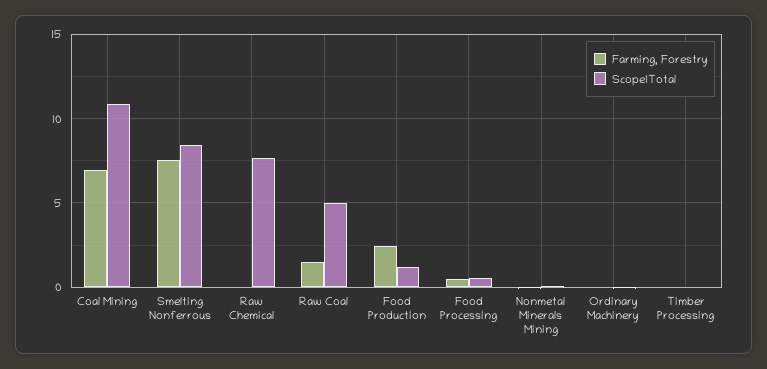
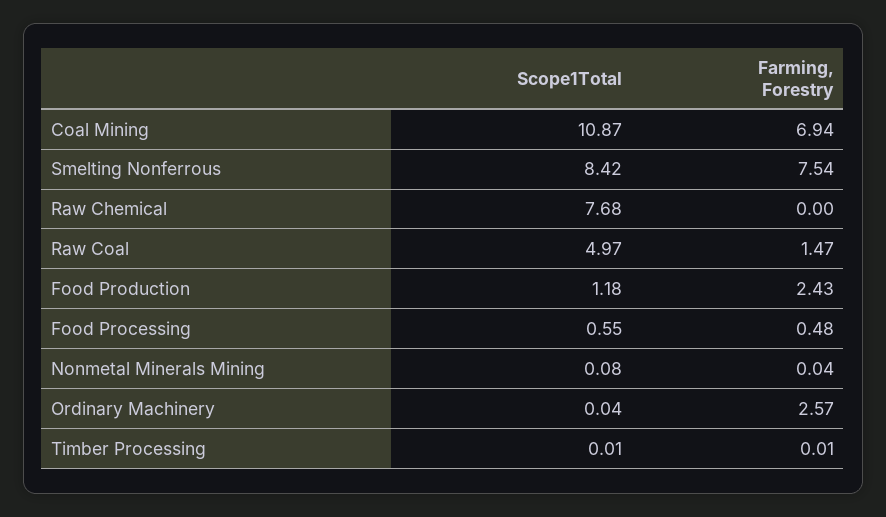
Farming, Forestry, Ordinary Machinery: 0 -> 2.57

